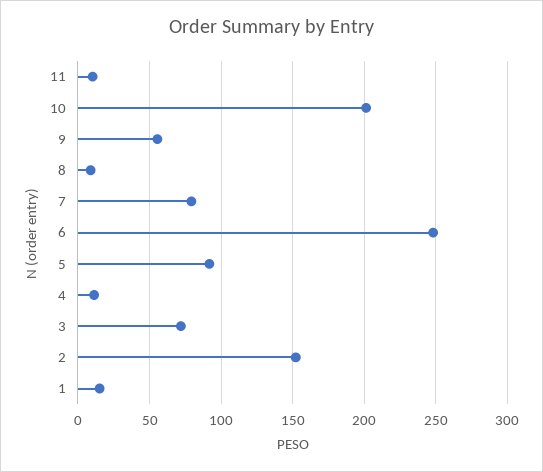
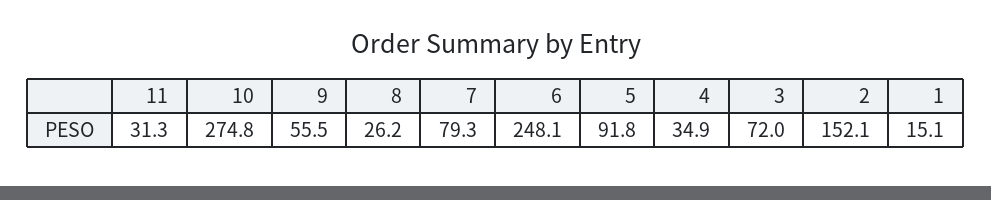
11: 10 -> 31.3
10: 200 -> 274.8
8: 10 -> 26.2
4: 10 -> 34.9

